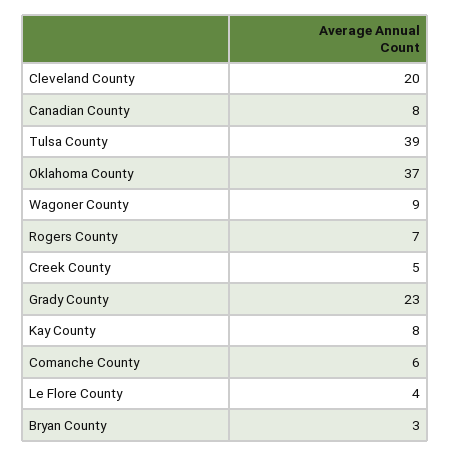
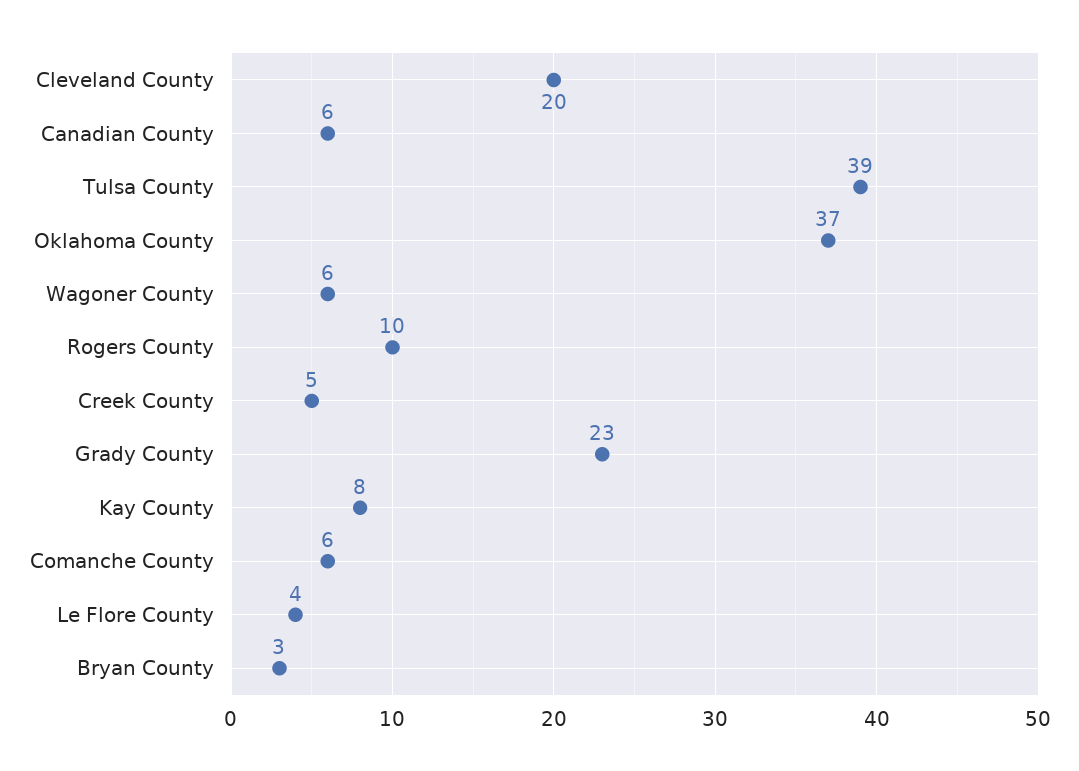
Canadian County: 8 -> 6
Wagoner County: 9 -> 6
Rogers County: 7 -> 10

